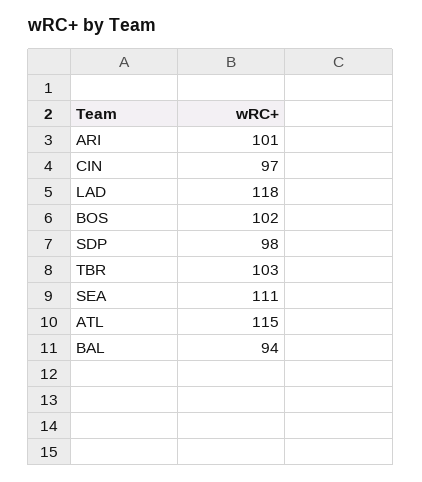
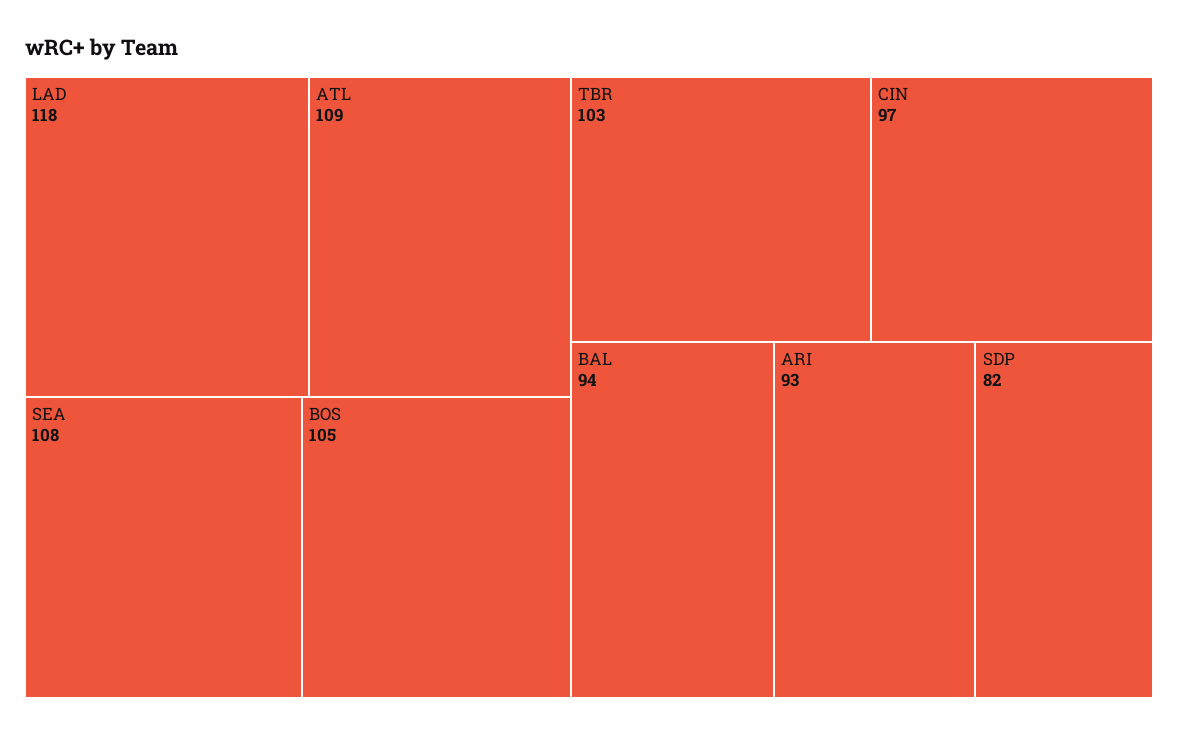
ARI: 101 -> 93
BOS: 102 -> 105
SDP: 98 -> 82
SEA: 111 -> 108
ATL: 115 -> 109

